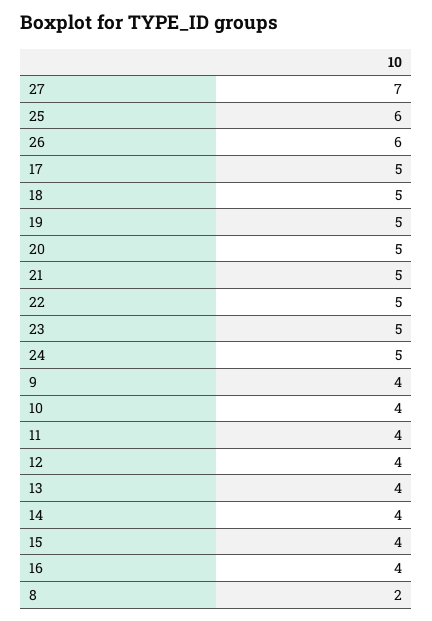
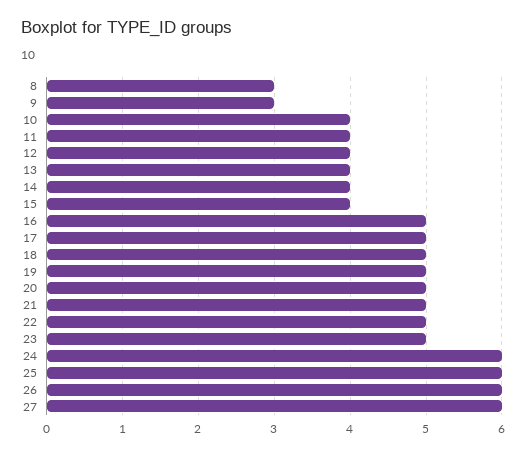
27: 7 -> 6
24: 5 -> 6
9: 4 -> 3
16: 4 -> 5
8: 2 -> 3

